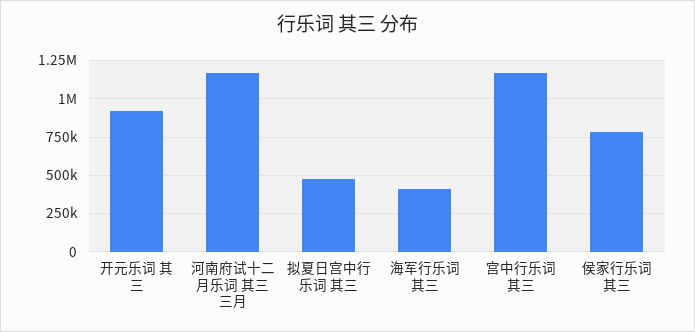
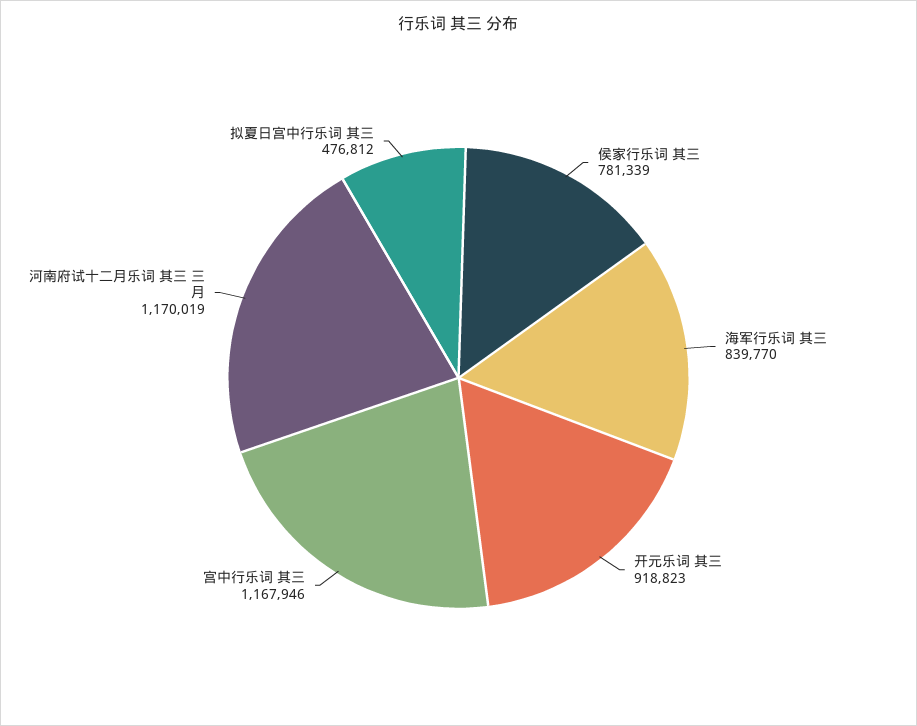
海军行乐词 其三: 400000 -> 839770

